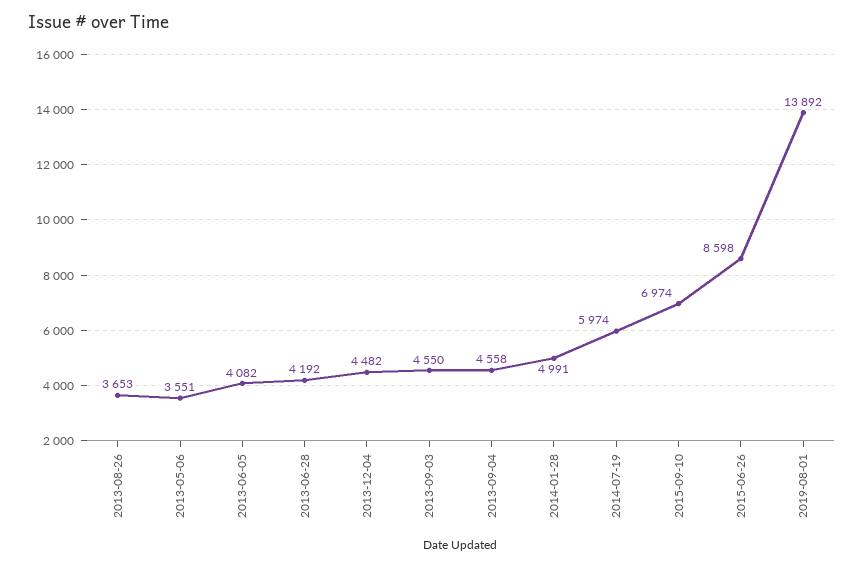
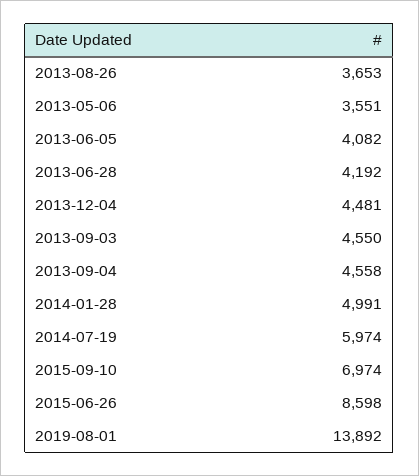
2013-12-04: 4482 -> 4481

